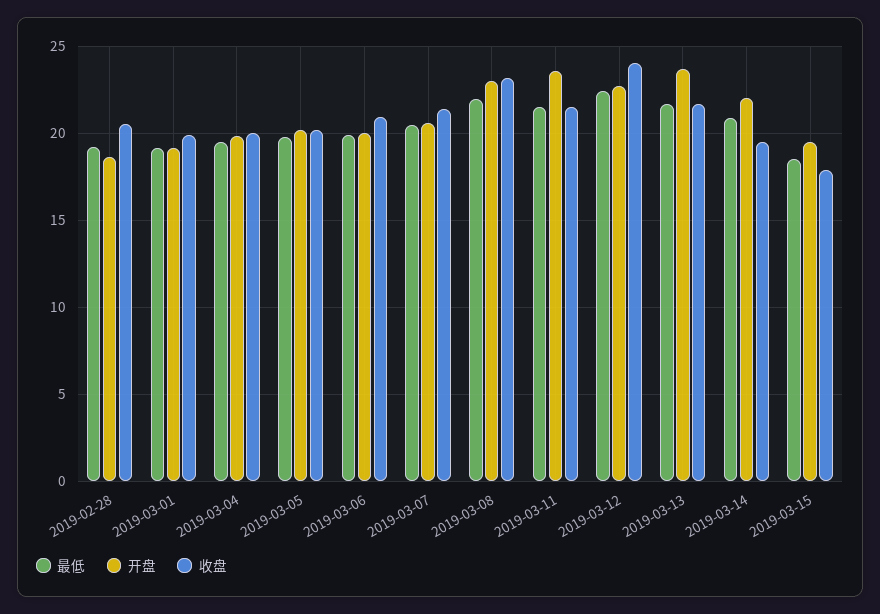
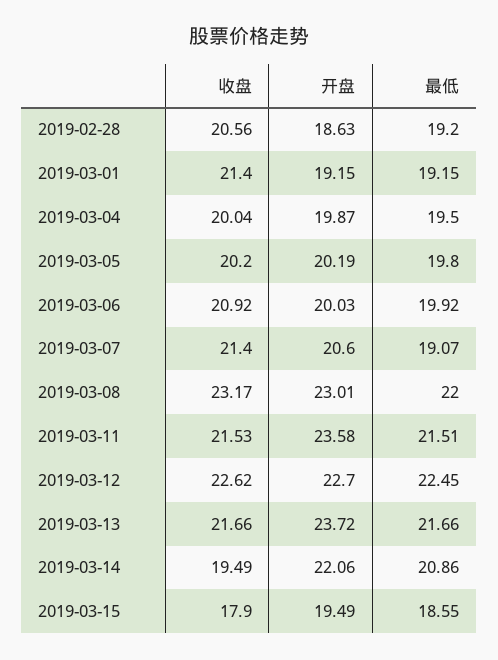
收盘, 2019-03-01: 20 -> 21.4
最低, 2019-03-07: 20.5 -> 19.07
收盘, 2019-03-12: 24 -> 22.62

